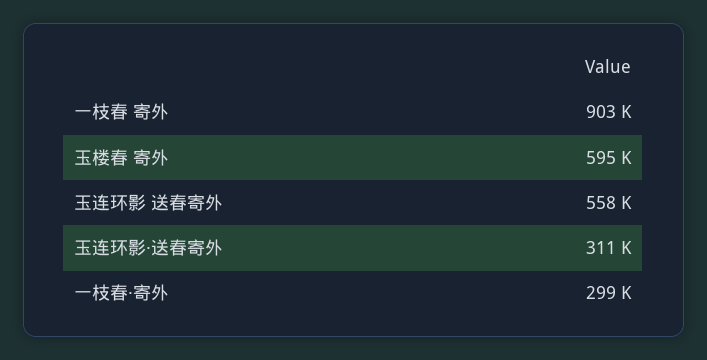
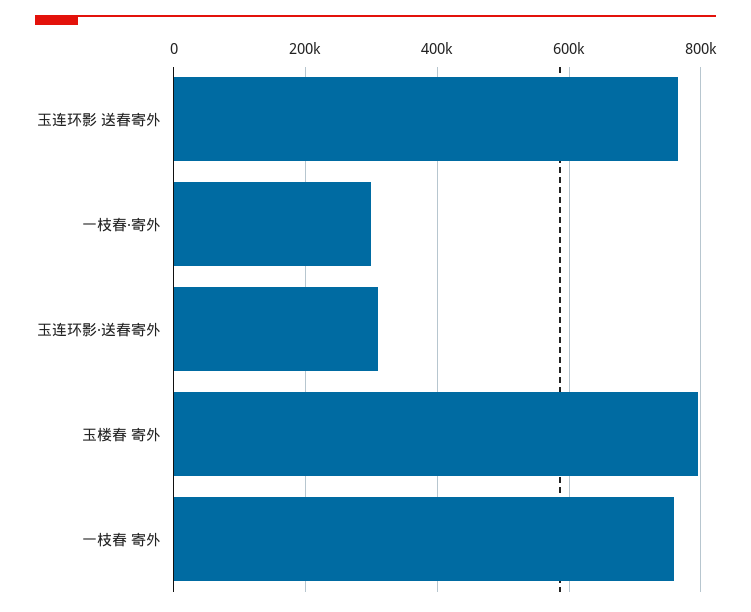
一枝春 寄外: 903000 -> 760000
玉楼春 寄外: 595000 -> 800000
玉连环影 送春寄外: 558000 -> 760000

